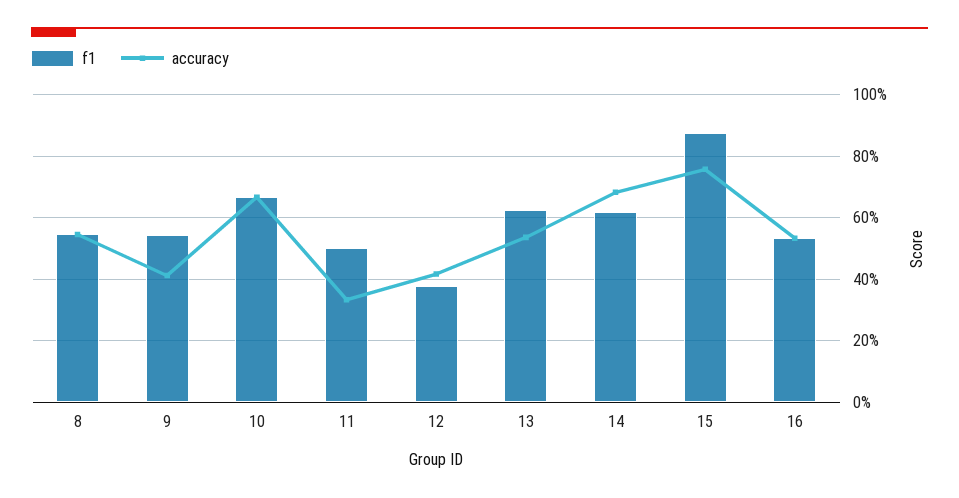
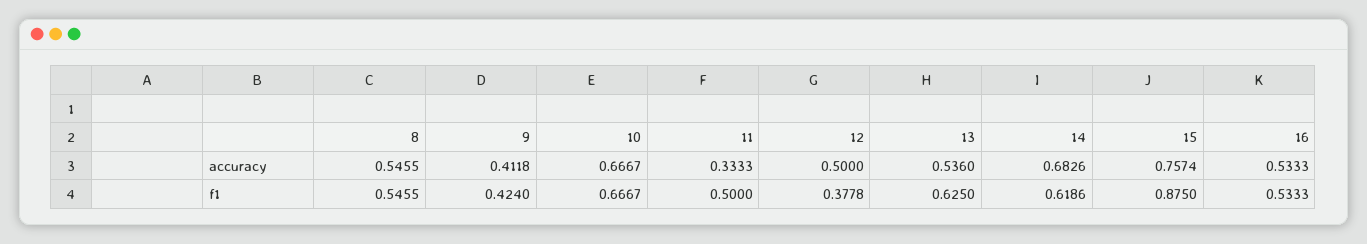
f1, 9: 0.54 -> 0.424
accuracy, 12: 0.42 -> 0.5

